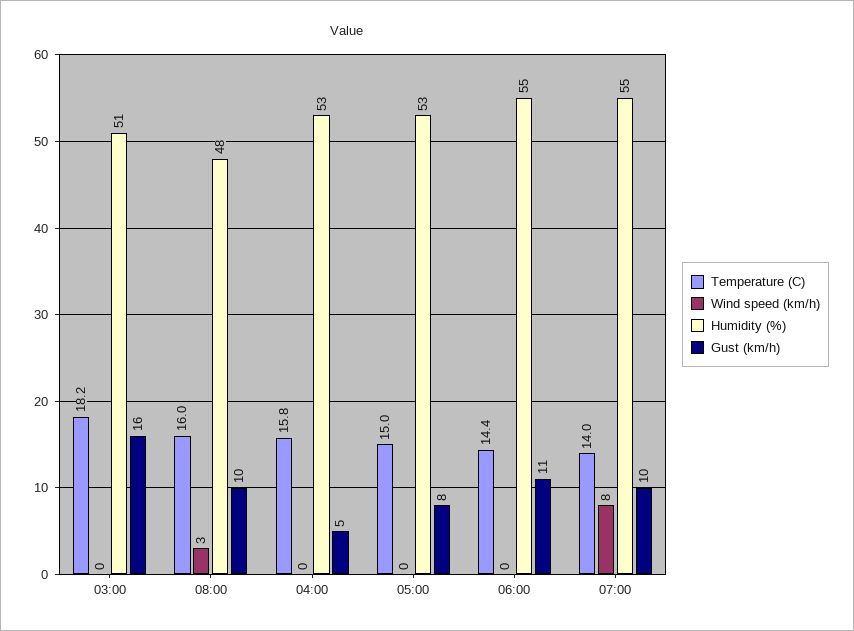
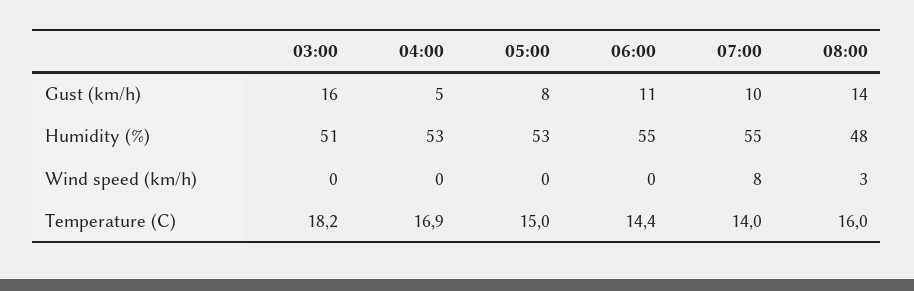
Gust (km/h), 08:00: 10 -> 14
Temperature (C), 04:00: 15.8 -> 16.9

